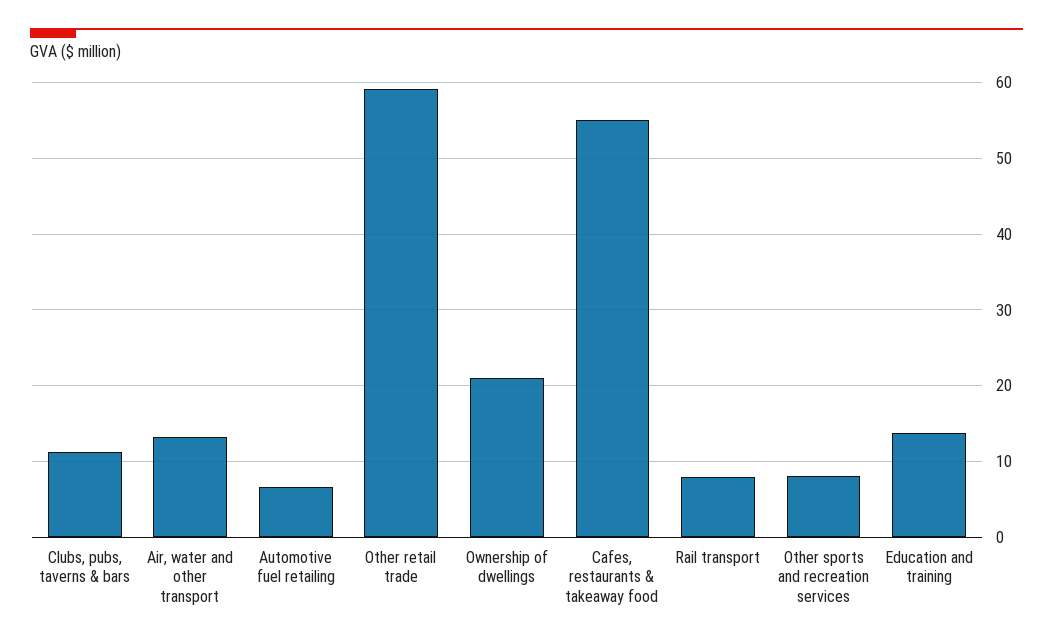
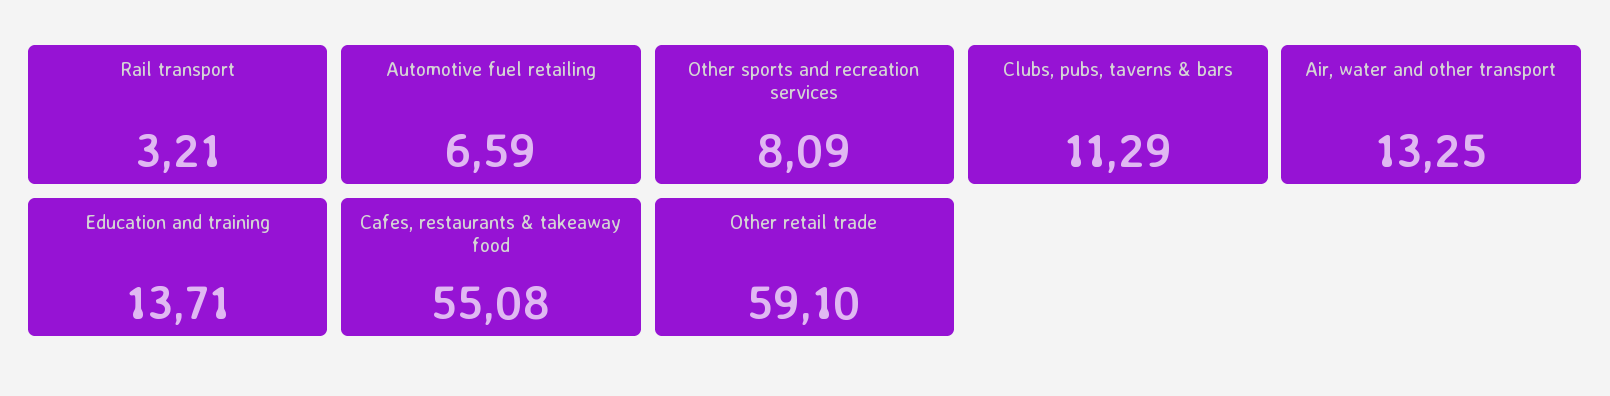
Ownership of dwellings: 21 -> none
Rail transport: 8 -> 3.21

